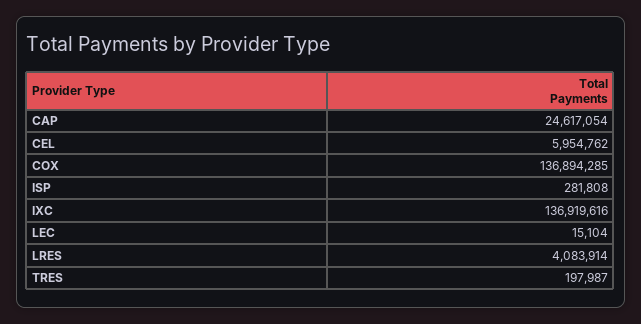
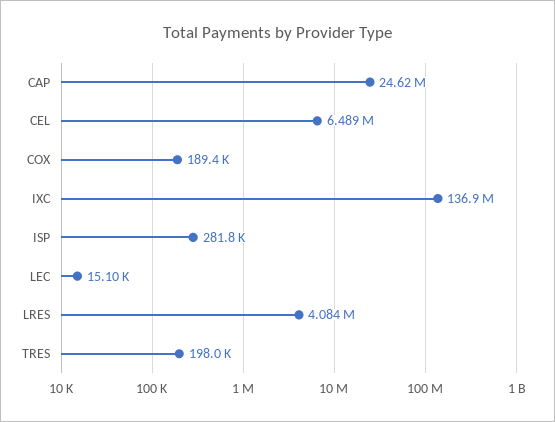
CEL: 5954762 -> 6489000
COX: 136894285 -> 189400

